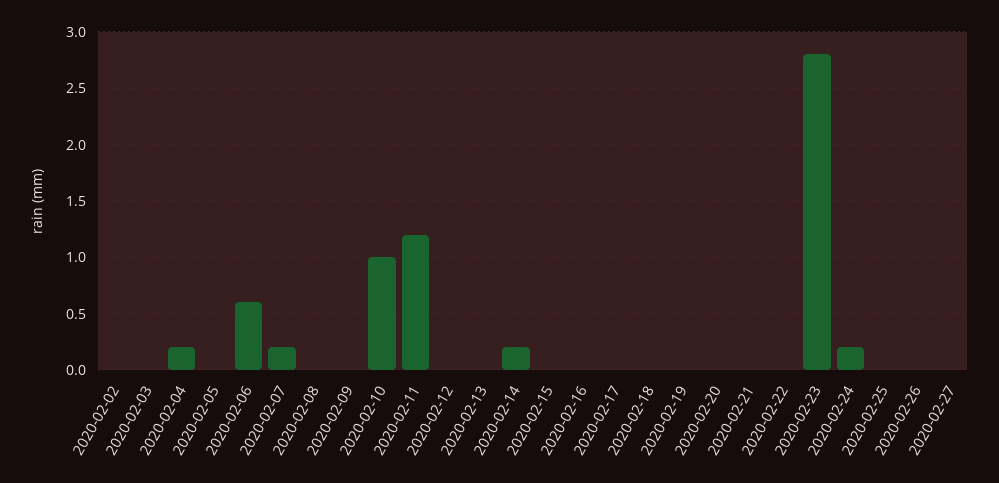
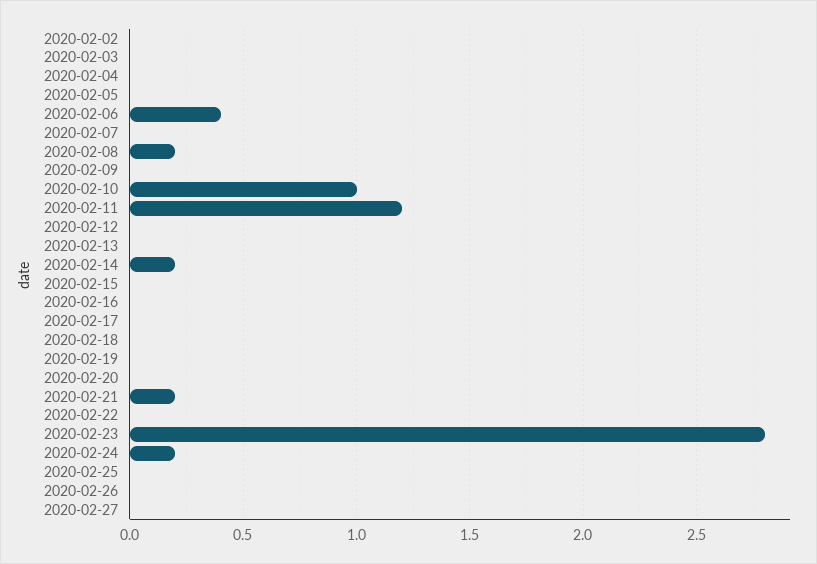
2020-02-04: 0.2 -> 0
2020-02-06: 0.6 -> 0.4
2020-02-07: 0.2 -> 0
2020-02-08: 0 -> 0.2
2020-02-21: 0 -> 0.2

